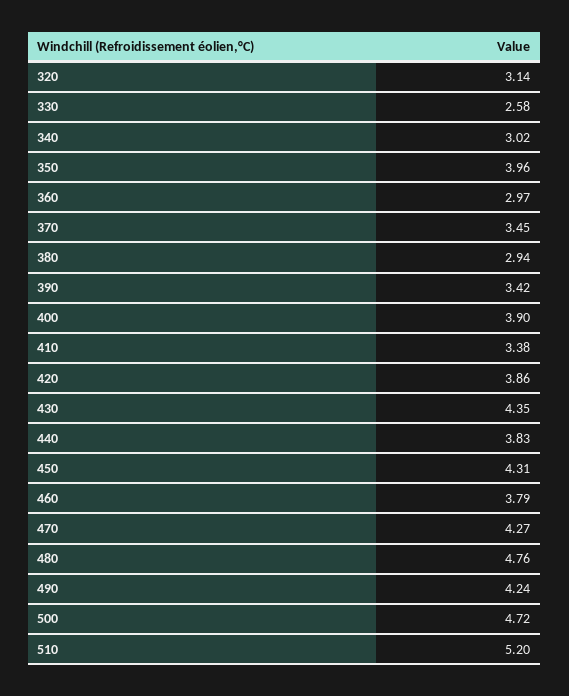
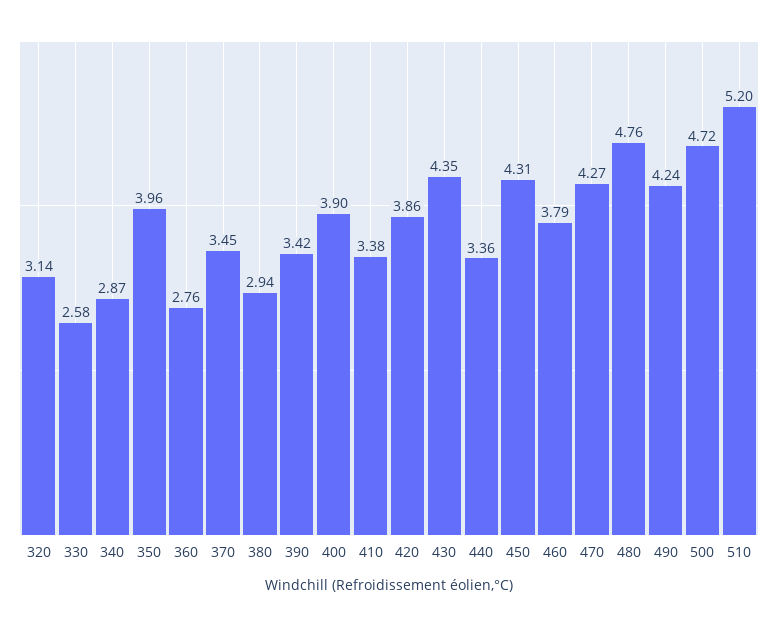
340: 3.02 -> 2.87
360: 2.97 -> 2.76
440: 3.83 -> 3.36

